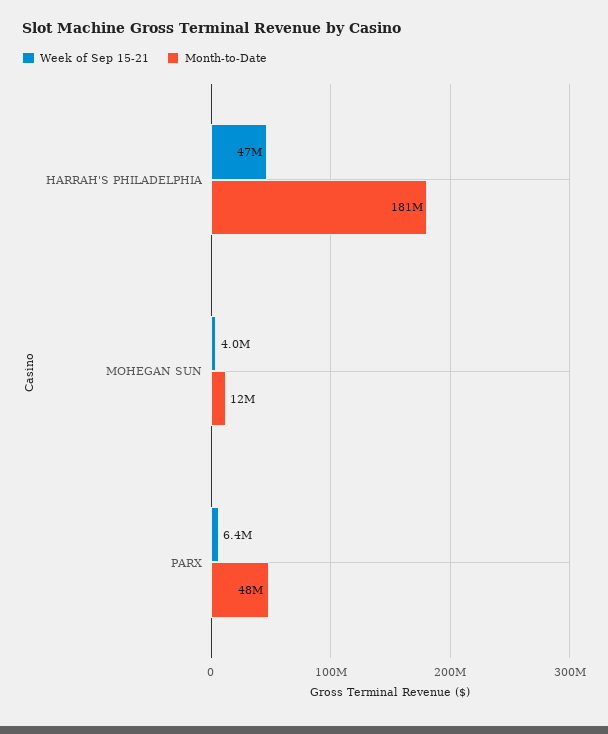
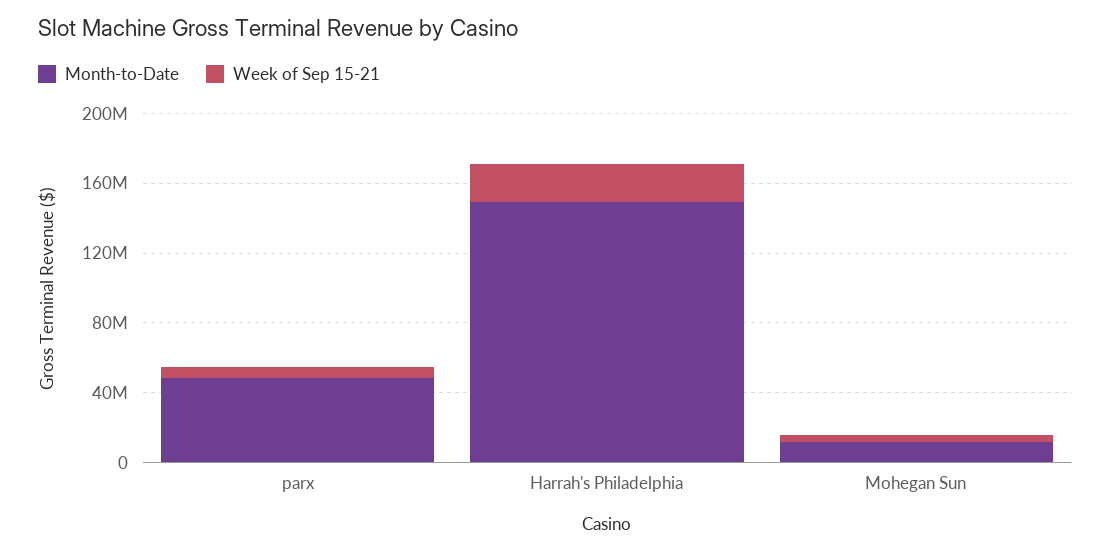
Week of Sep 15-21, HARRAH'S PHILADELPHIA: 47000000 -> 20000000
Month-to-Date, HARRAH'S PHILADELPHIA: 181000000 -> 150000000

